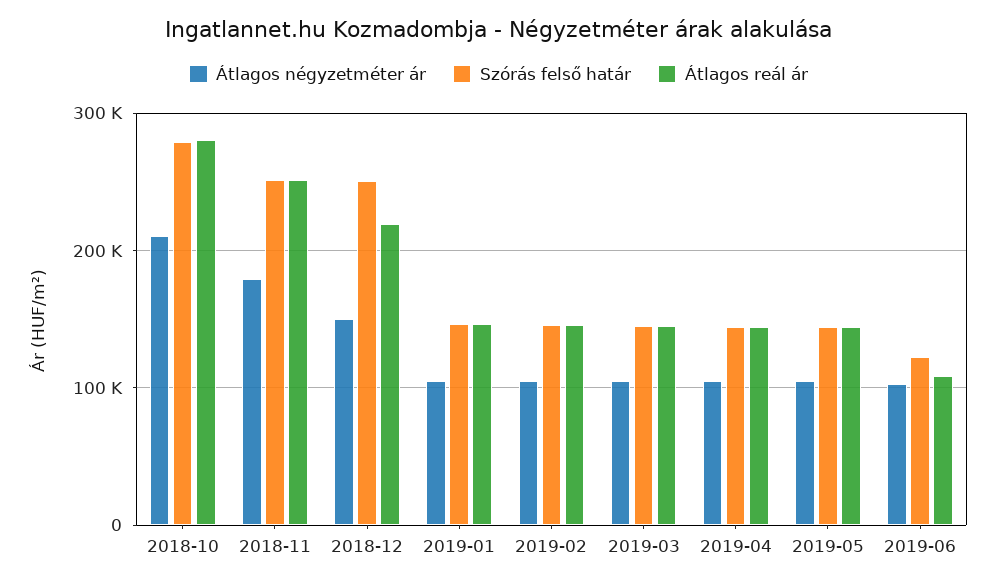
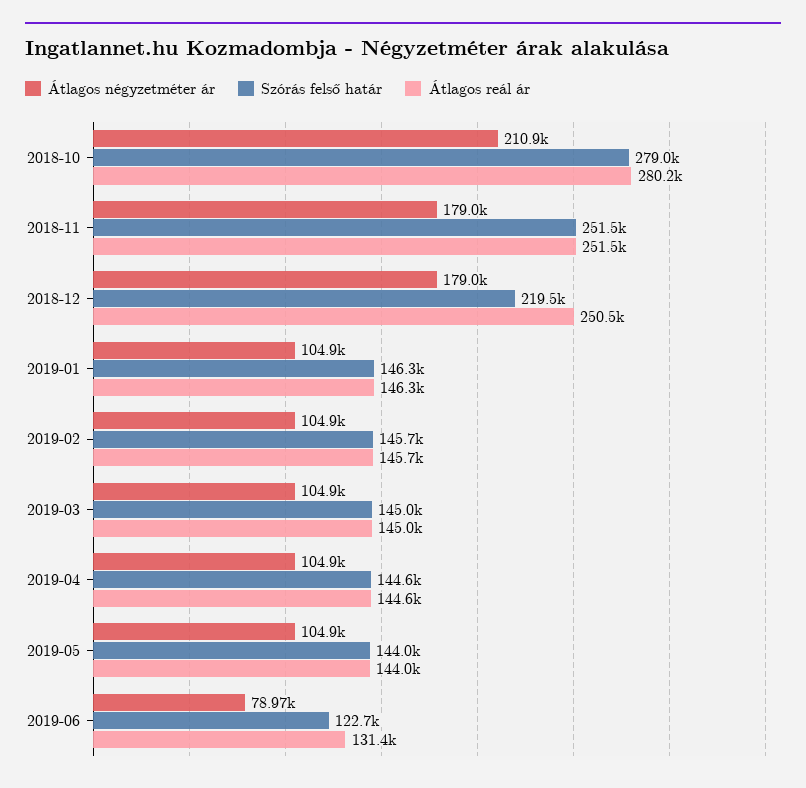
Átlagos négyzetméter ár, 2018-12: 150000 -> 179000
Szórás felső határ, 2018-12: 250000 -> 219500
Átlagos reál ár, 2018-12: 220000 -> 250500
Átlagos négyzetméter ár, 2019-06: 100000 -> 78970
Átlagos reál ár, 2019-06: 110000 -> 131400

